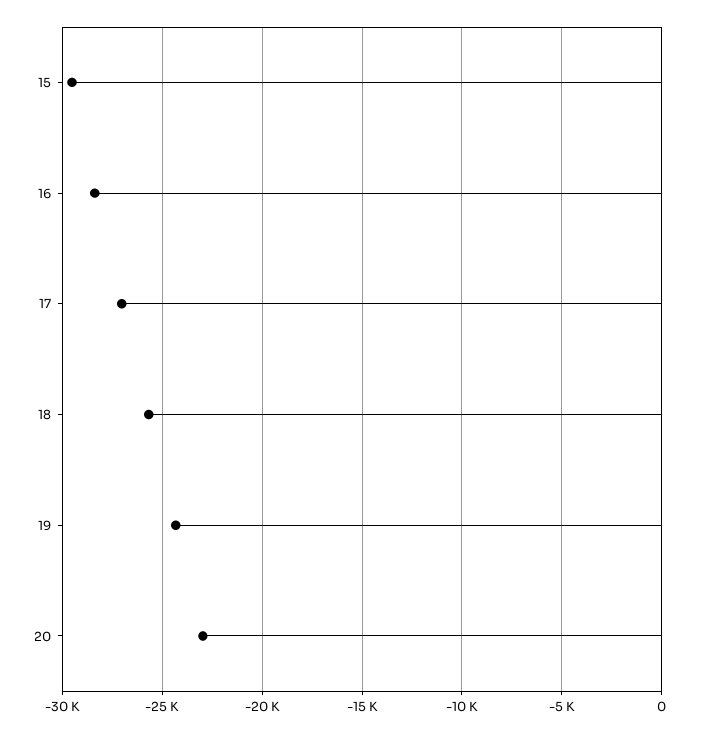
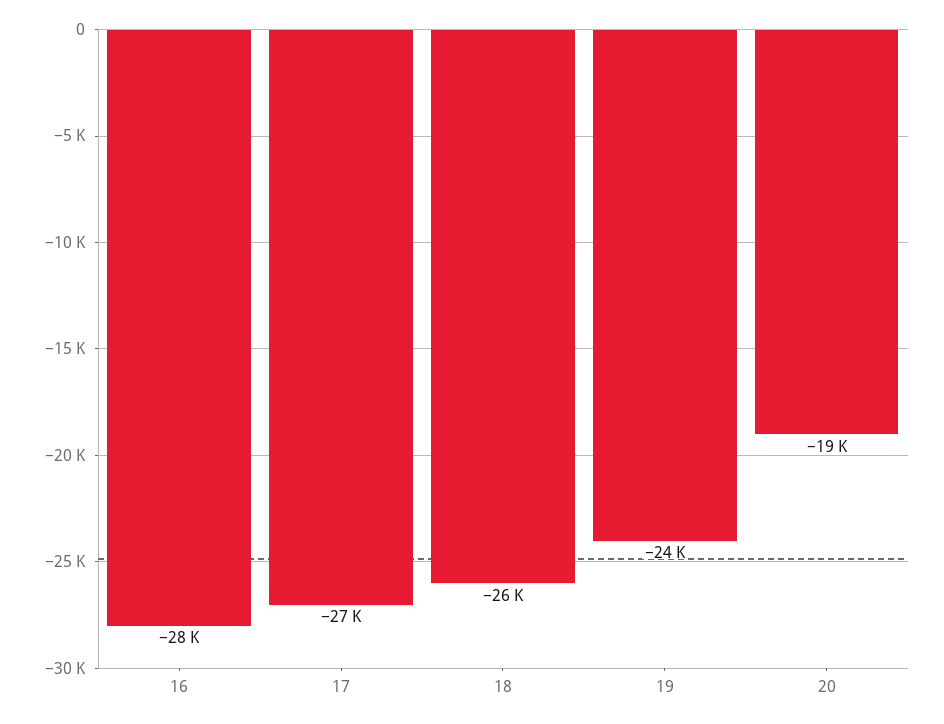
15: -29500 -> none
20: -23000 -> -19000

